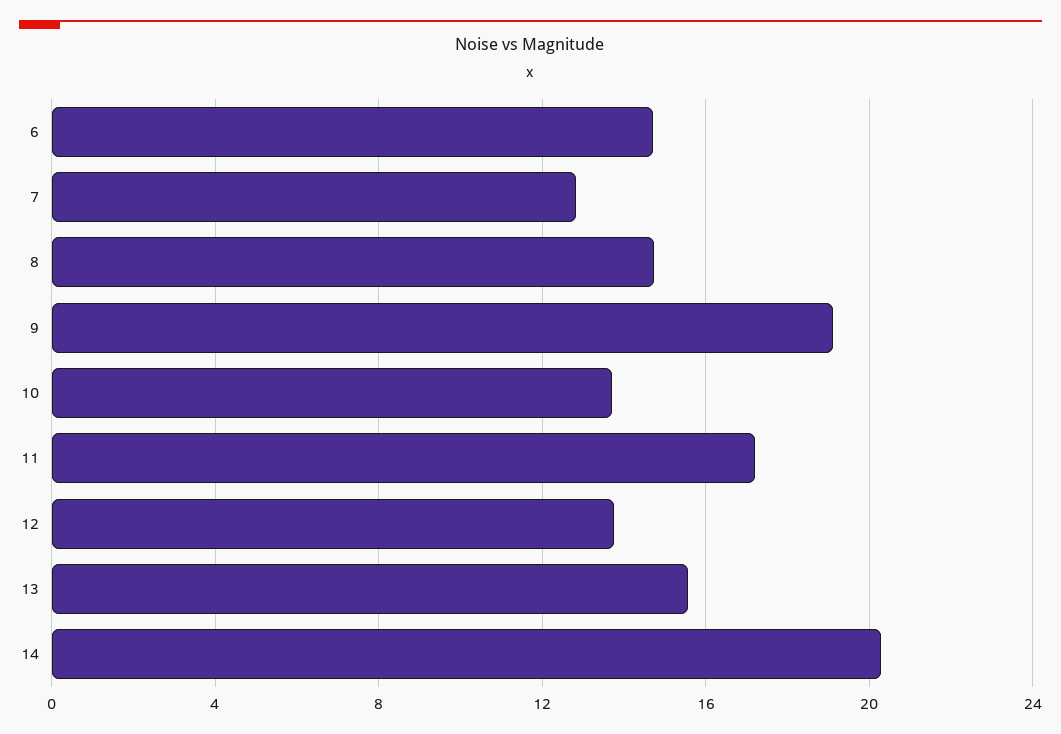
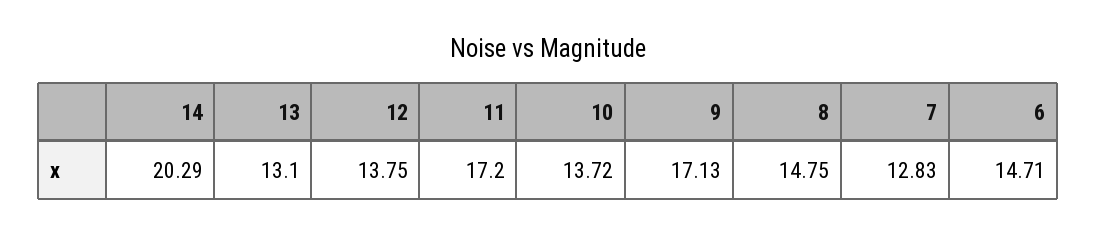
9: 19 -> 17.13
13: 15.5 -> 13.1

